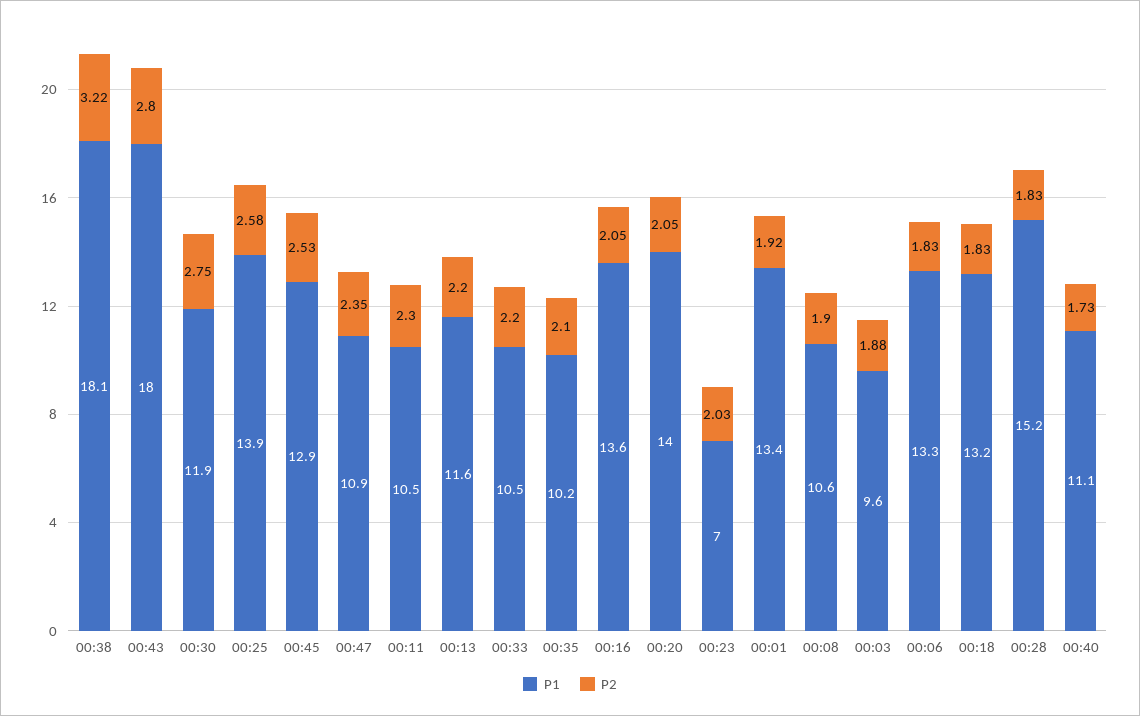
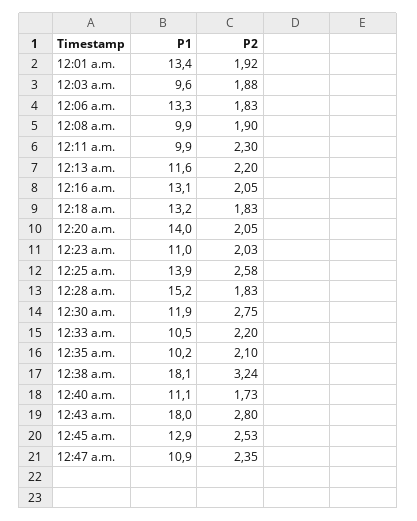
P2, 00:38: 3.22 -> 3.24
P1, 00:11: 10.5 -> 9.9
P1, 00:16: 13.6 -> 13.1
P1, 00:23: 7 -> 11
P1, 00:08: 10.6 -> 9.9

